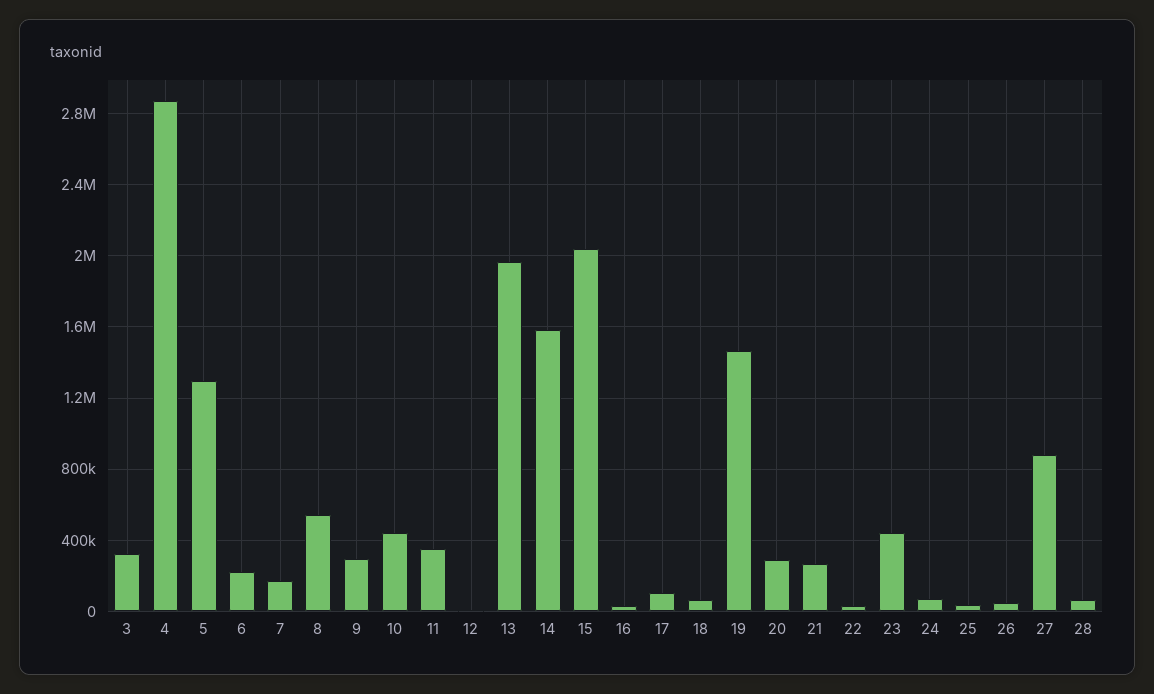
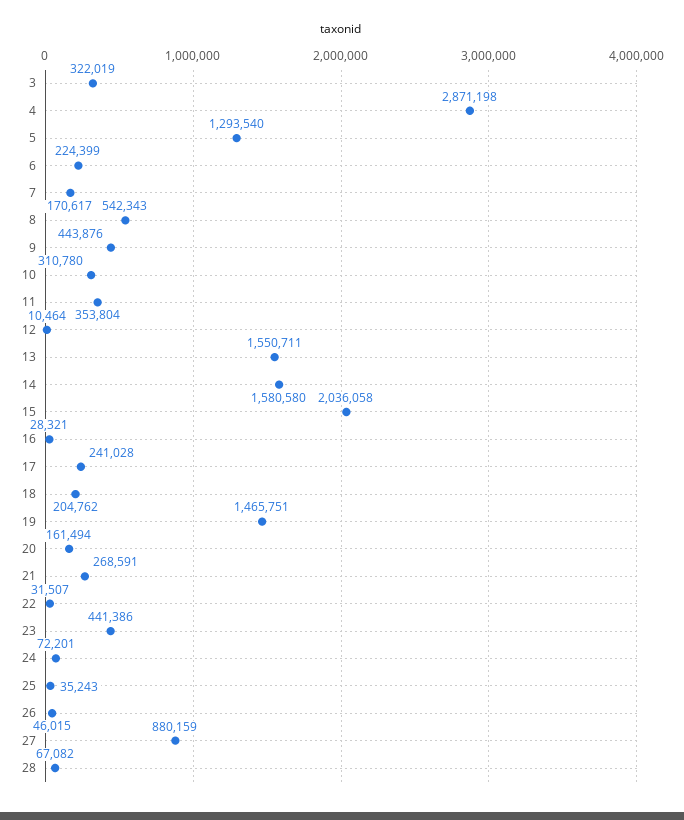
9: 300000 -> 443876
10: 450000 -> 310780
13: 1950000 -> 1550711
17: 100000 -> 241028
18: 50000 -> 204762
20: 300000 -> 161494

